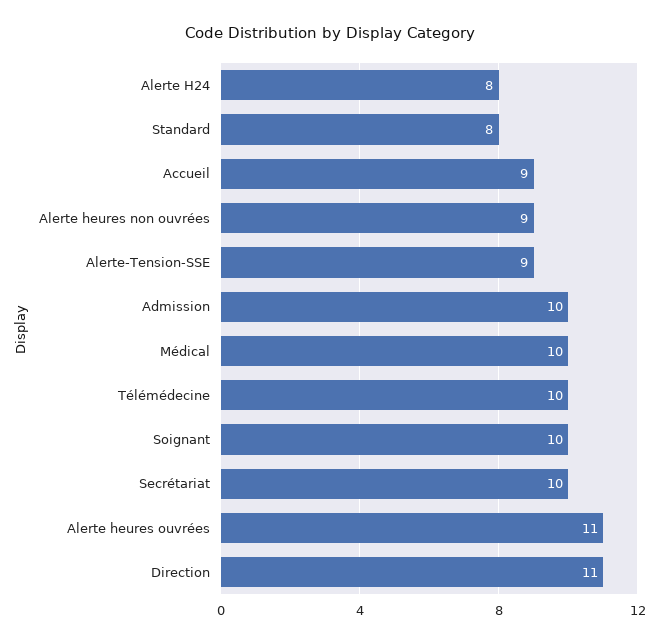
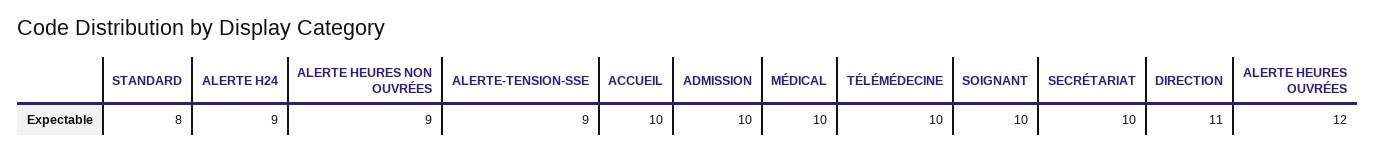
Alerte H24: 8 -> 9
Accueil: 9 -> 10
Alerte heures ouvrées: 11 -> 12

